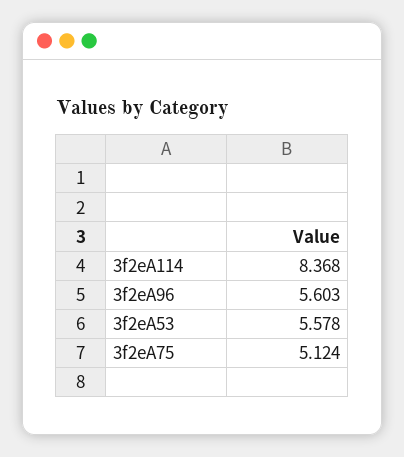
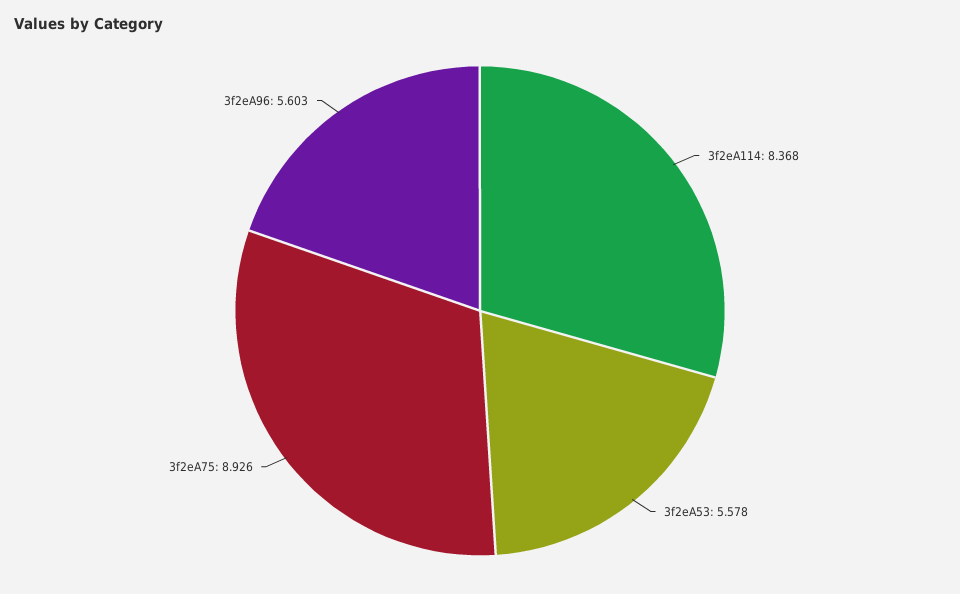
3f2eA75: 5.124 -> 8.926

